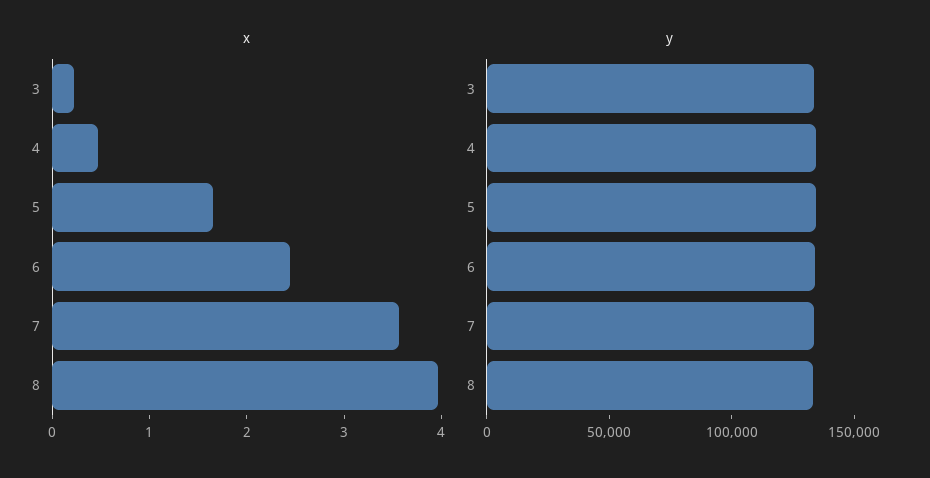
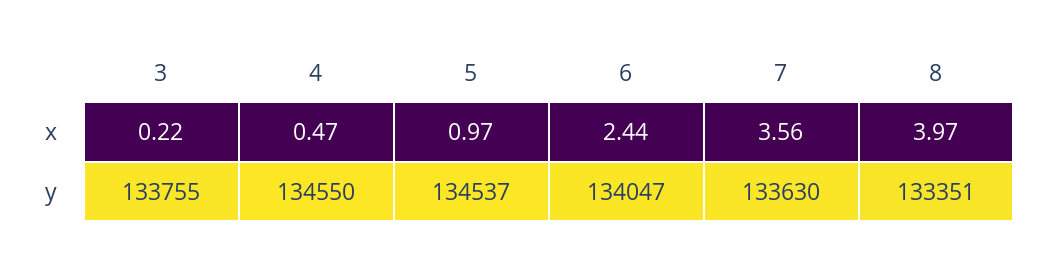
x, 5: 1.6 -> 0.97

